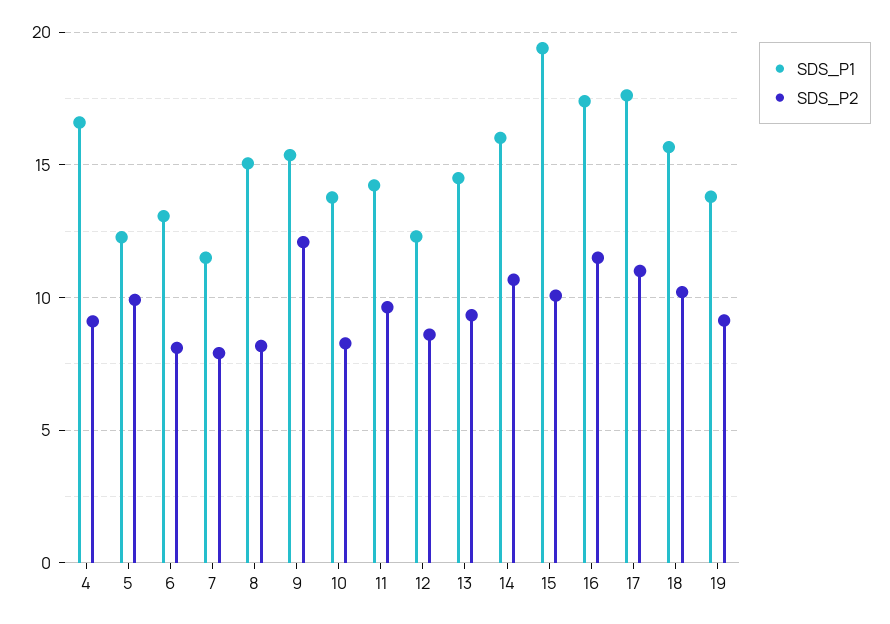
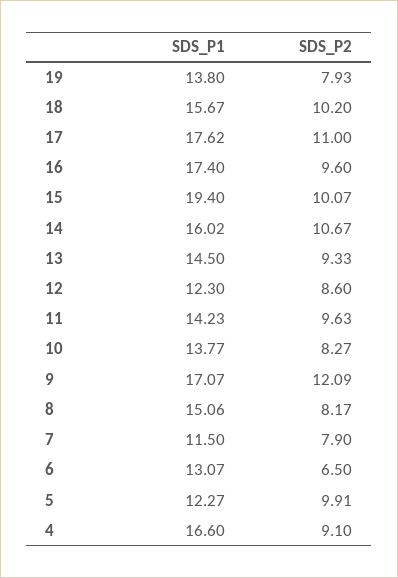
SDS_P2, 6: 8 -> 6.5
SDS_P1, 9: 15.5 -> 17.07
SDS_P2, 16: 11.5 -> 9.6
SDS_P2, 19: 9 -> 7.93

